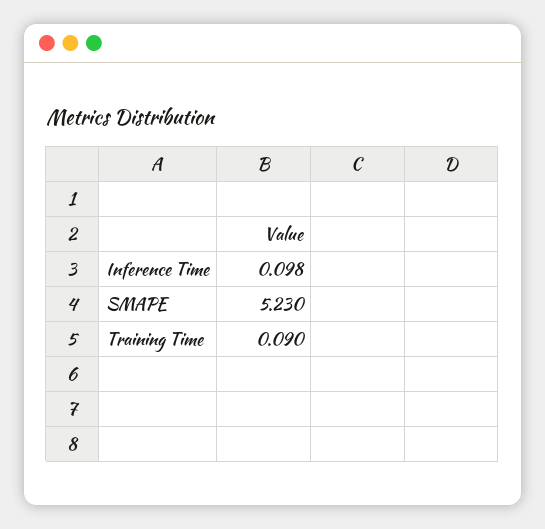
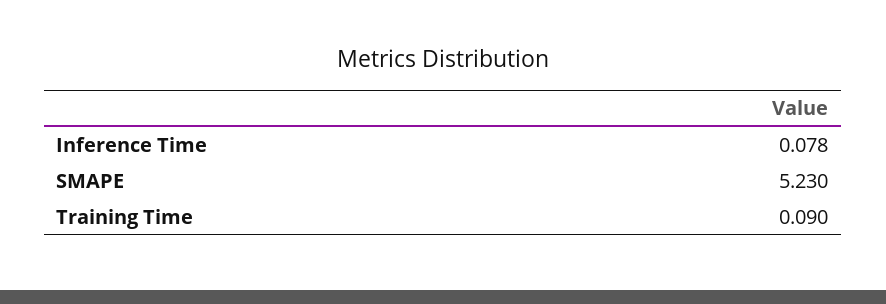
Inference Time: 0.098 -> 0.078

